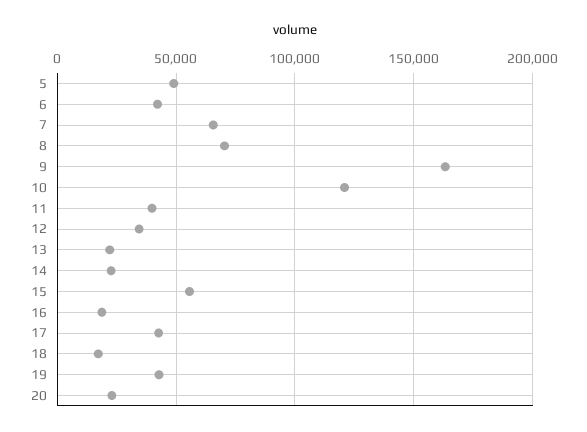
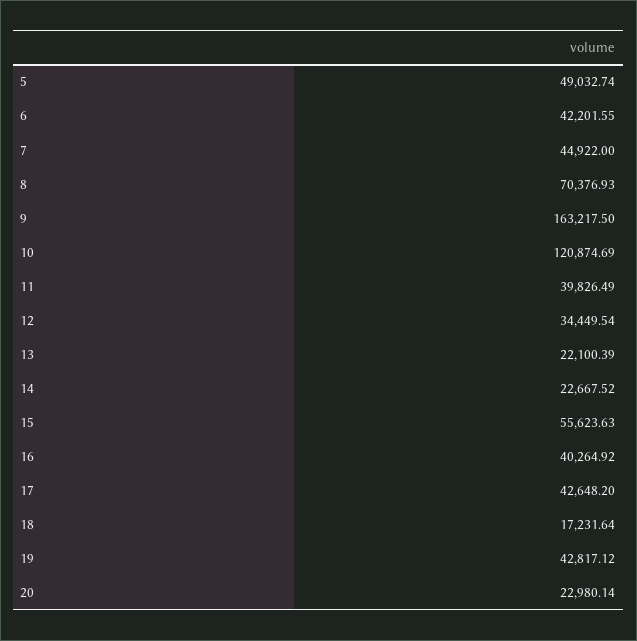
7: 65000 -> 44922
16: 20000 -> 40264.92

